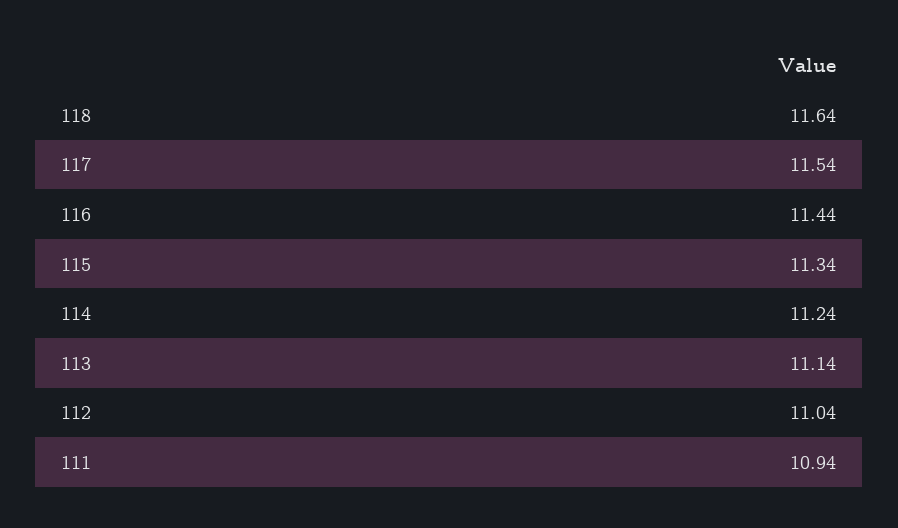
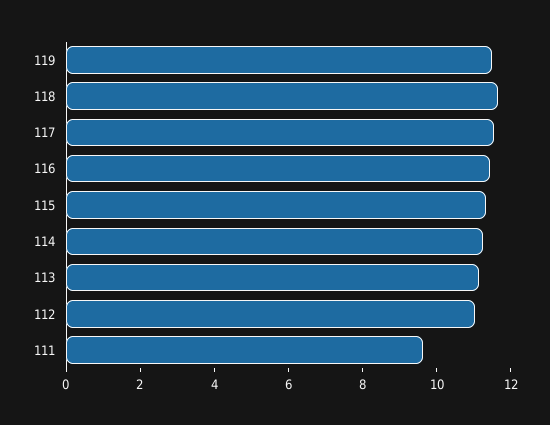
111: 10.94 -> 9.5
119: none -> 11.5

